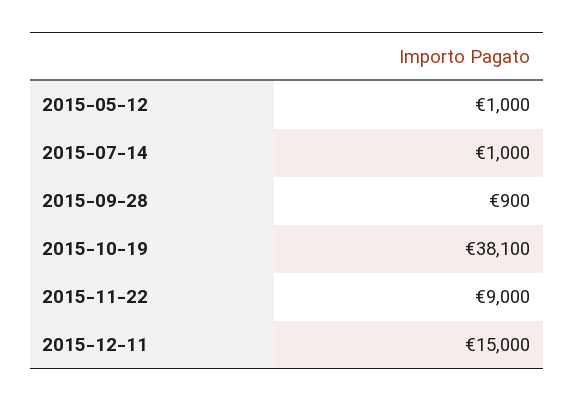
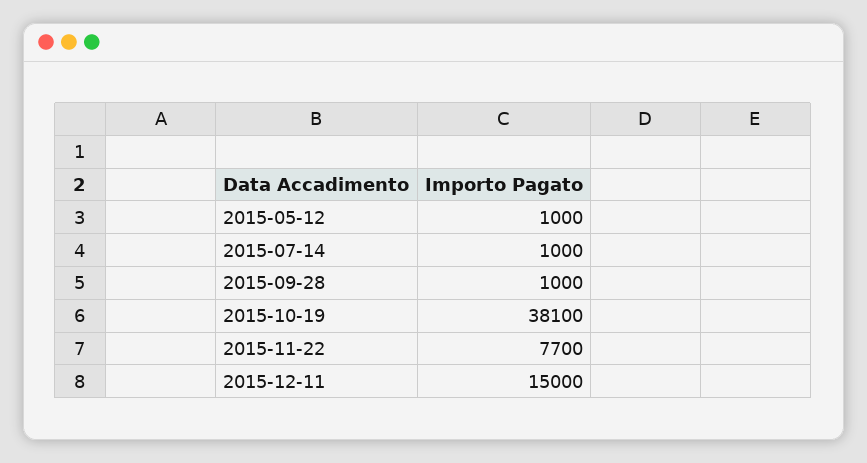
2015-09-28: 900 -> 1000
2015-11-22: 9000 -> 7700

